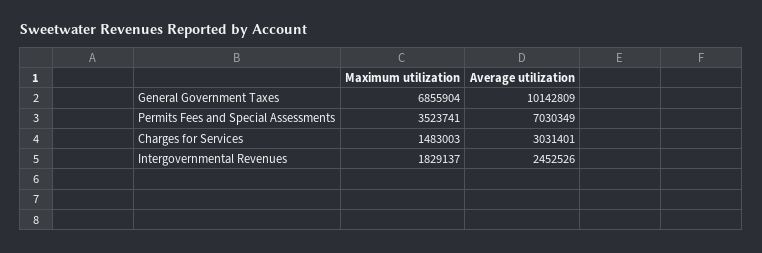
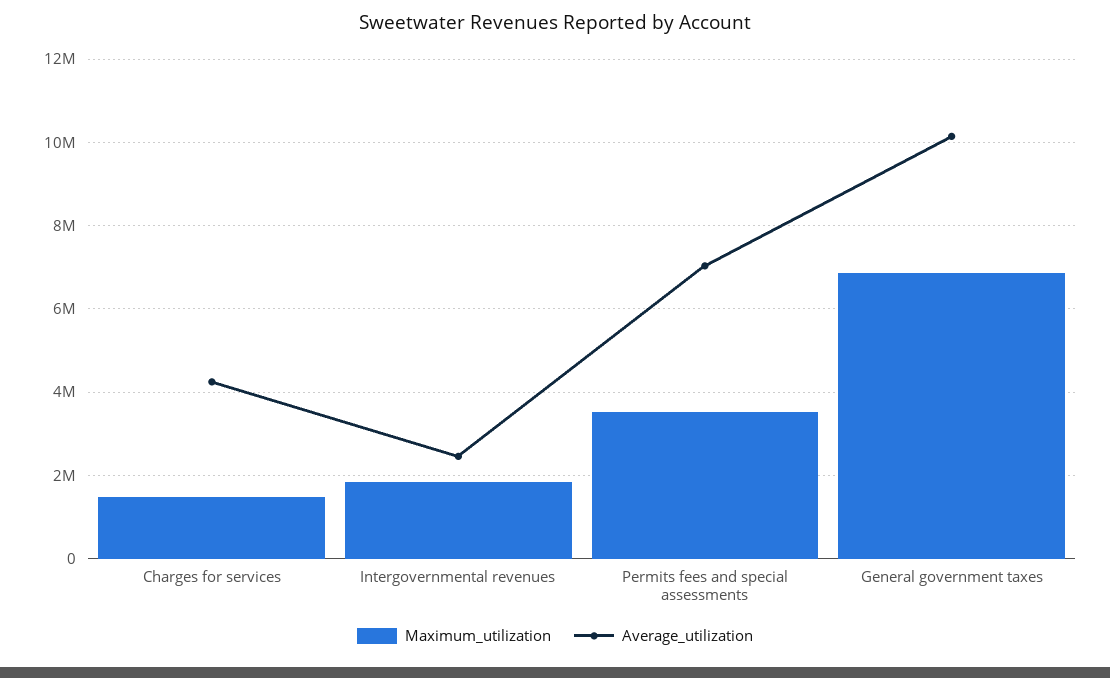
Average utilization, Charges for Services: 3031401 -> 4200000

